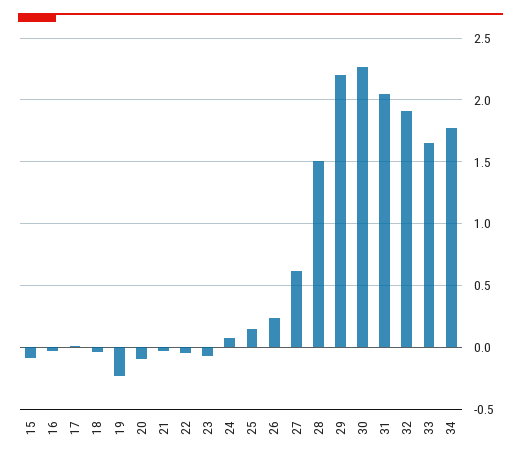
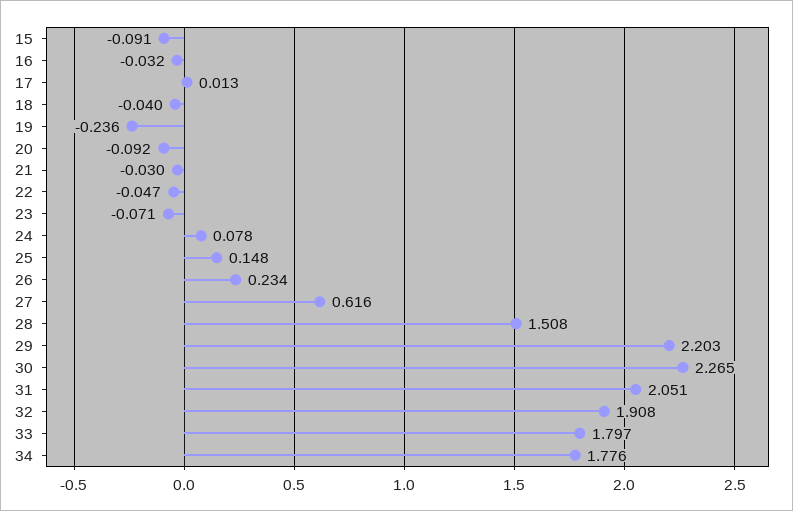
33: 1.65 -> 1.797

